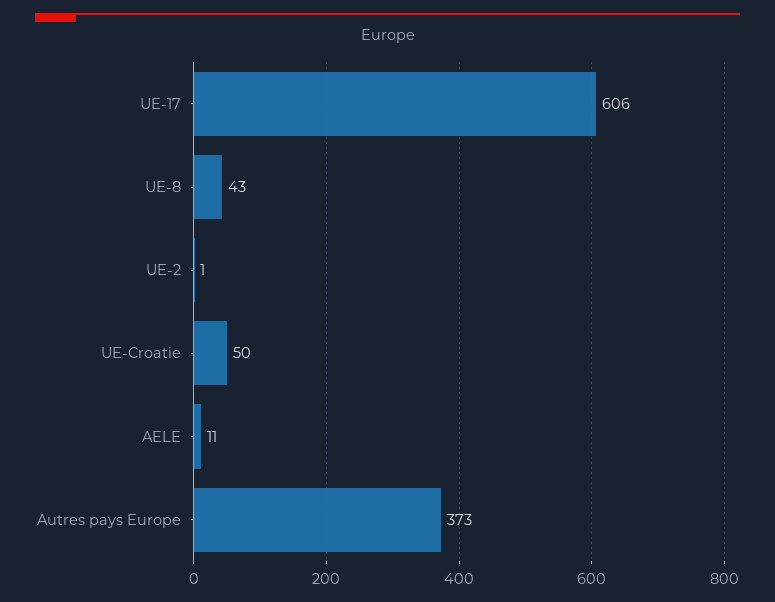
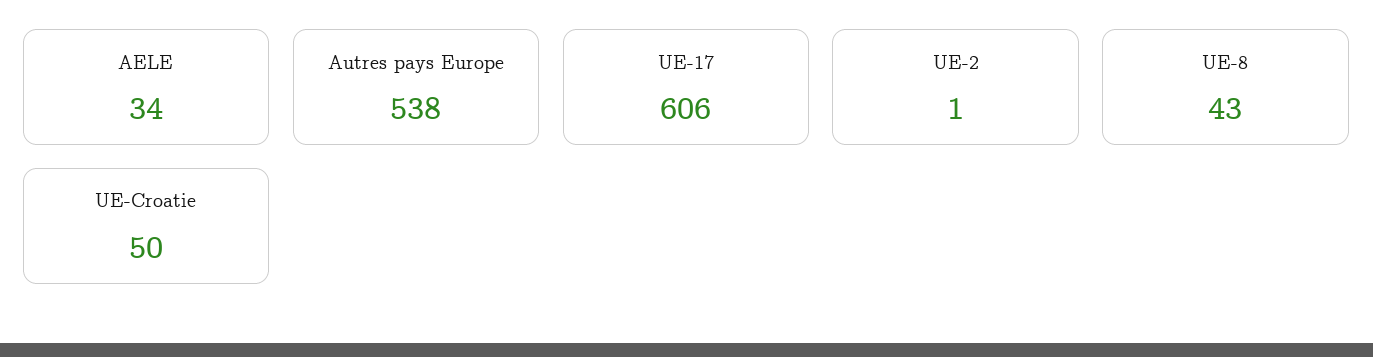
AELE: 11 -> 34
Autres pays Europe: 373 -> 538

